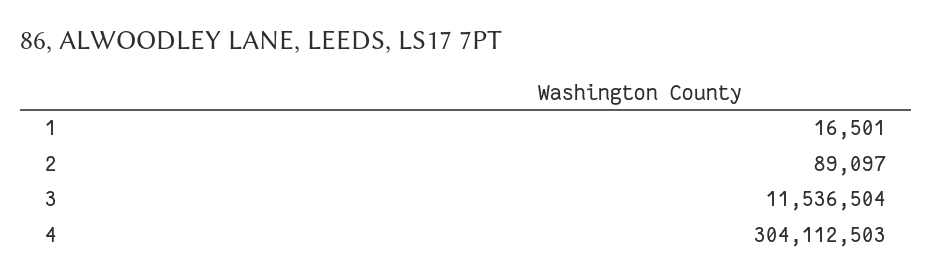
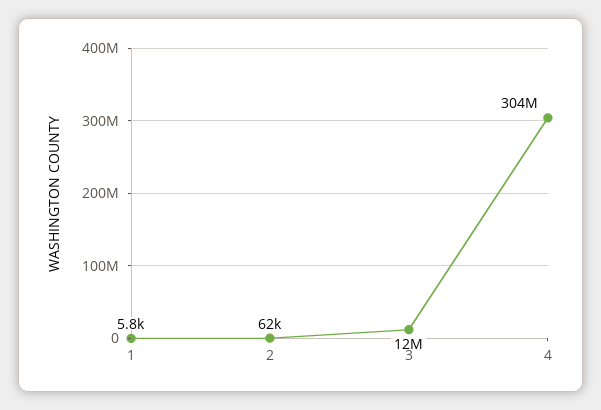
1: 16501 -> 5800
2: 89097 -> 62000

